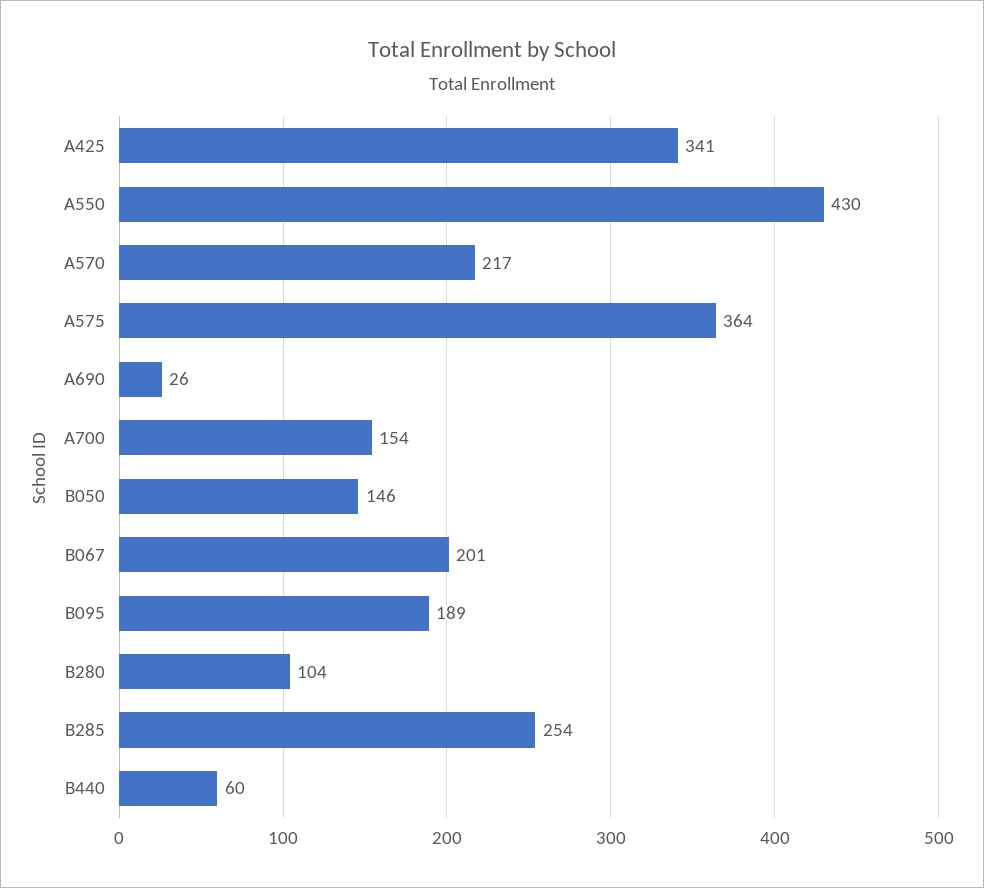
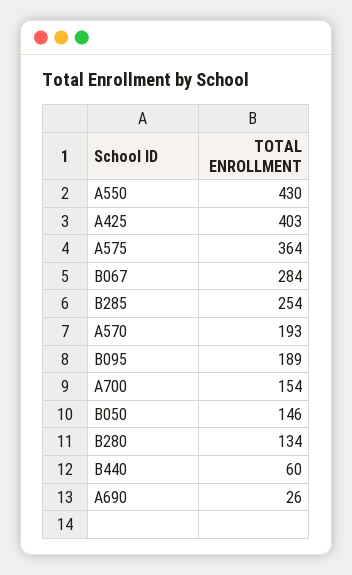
A425: 341 -> 403
A570: 217 -> 193
B067: 201 -> 284
B280: 104 -> 134

